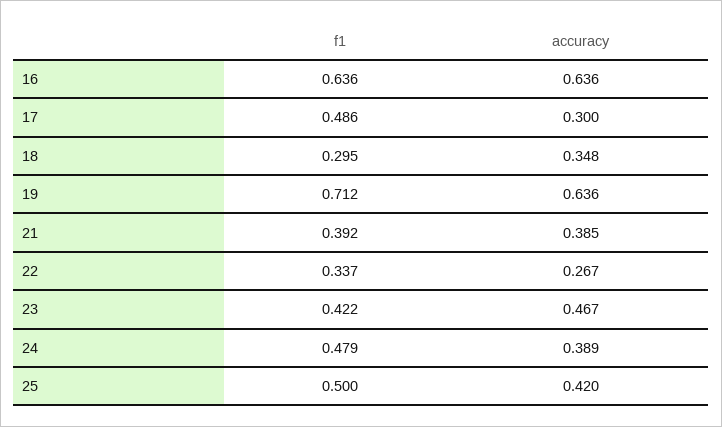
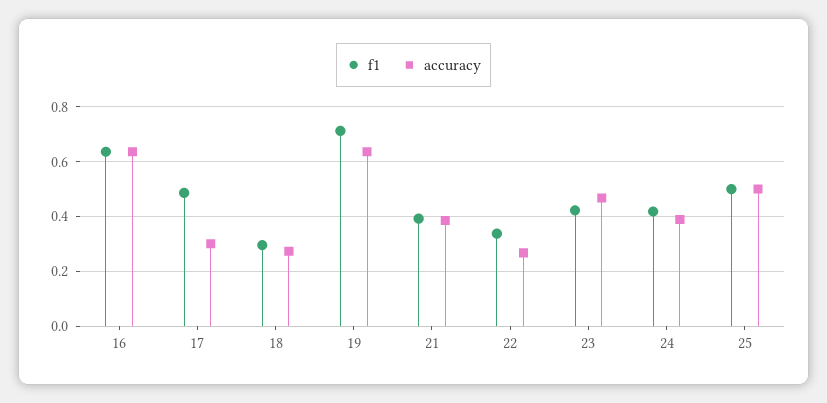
accuracy, 18: 0.348 -> 0.275
f1, 24: 0.479 -> 0.425
accuracy, 25: 0.42 -> 0.5

